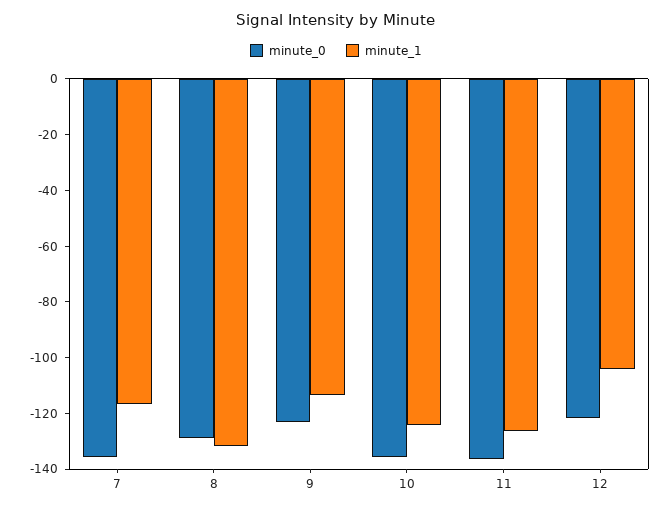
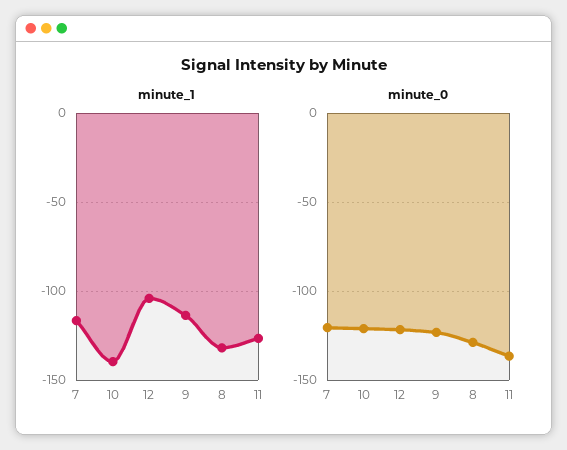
minute_0, 7: -135 -> -120
minute_0, 10: -135 -> -120
minute_1, 10: -125 -> -140

